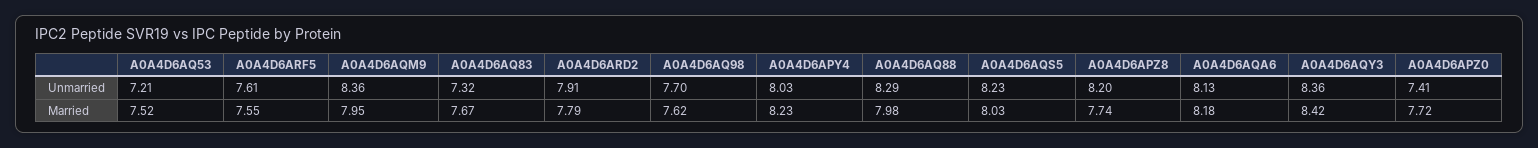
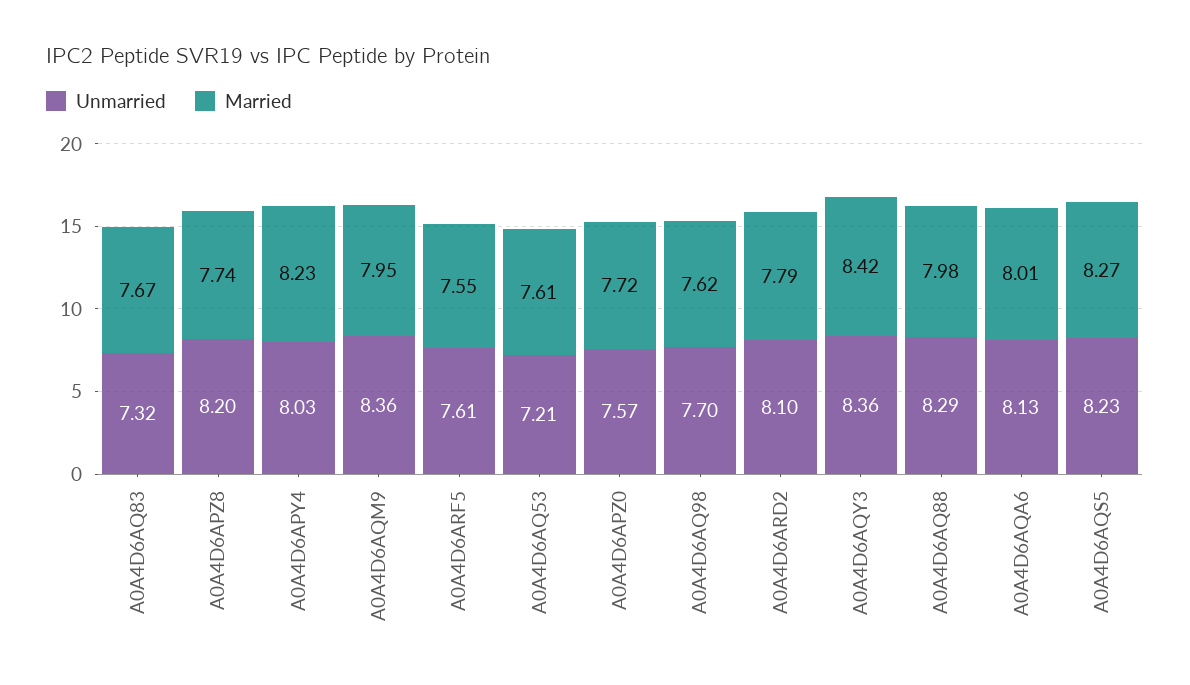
Unmarried, A0A4D6ARD2: 7.91 -> 8.1
Unmarried, A0A4D6APZ0: 7.41 -> 7.57
Married, A0A4D6AQ53: 7.52 -> 7.61
Married, A0A4D6AQS5: 8.03 -> 8.27
Married, A0A4D6AQA6: 8.18 -> 8.01

